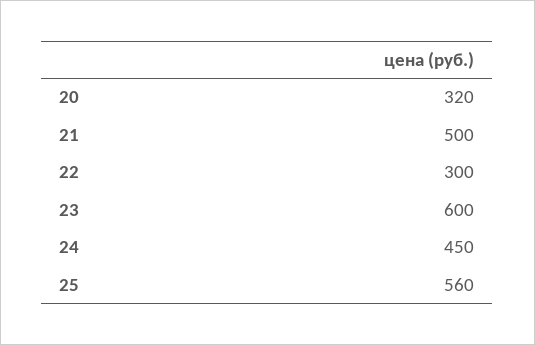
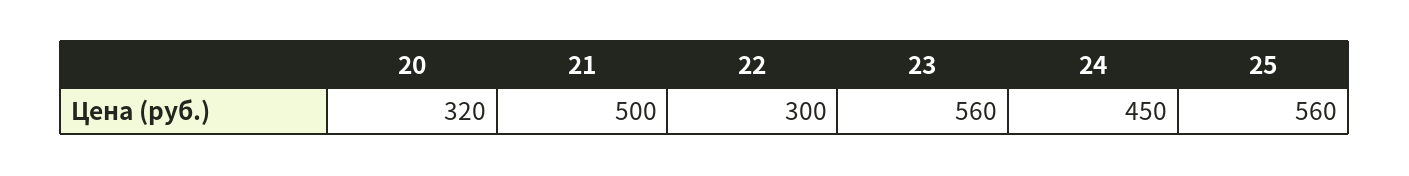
23: 600 -> 560

